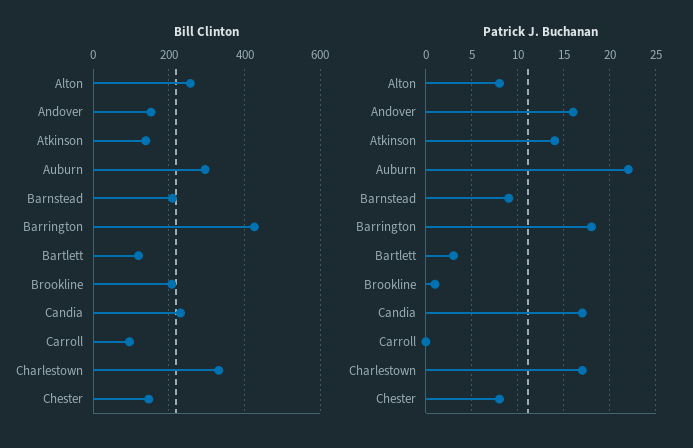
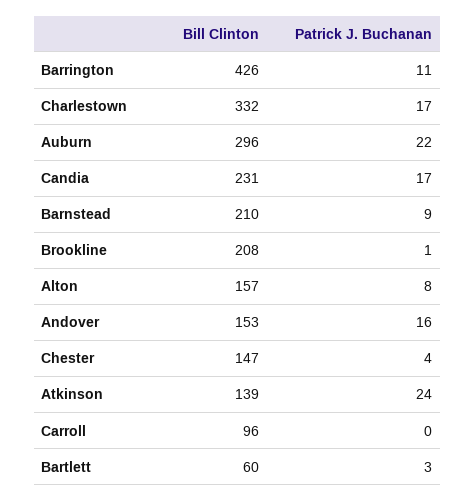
Bill Clinton, Alton: 260 -> 157
Bill Clinton, Bartlett: 120 -> 60
Patrick J. Buchanan, Atkinson: 14 -> 24
Patrick J. Buchanan, Barrington: 18 -> 11
Patrick J. Buchanan, Chester: 8 -> 4

